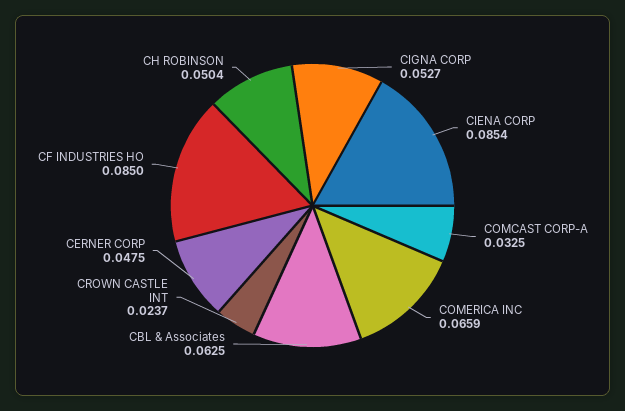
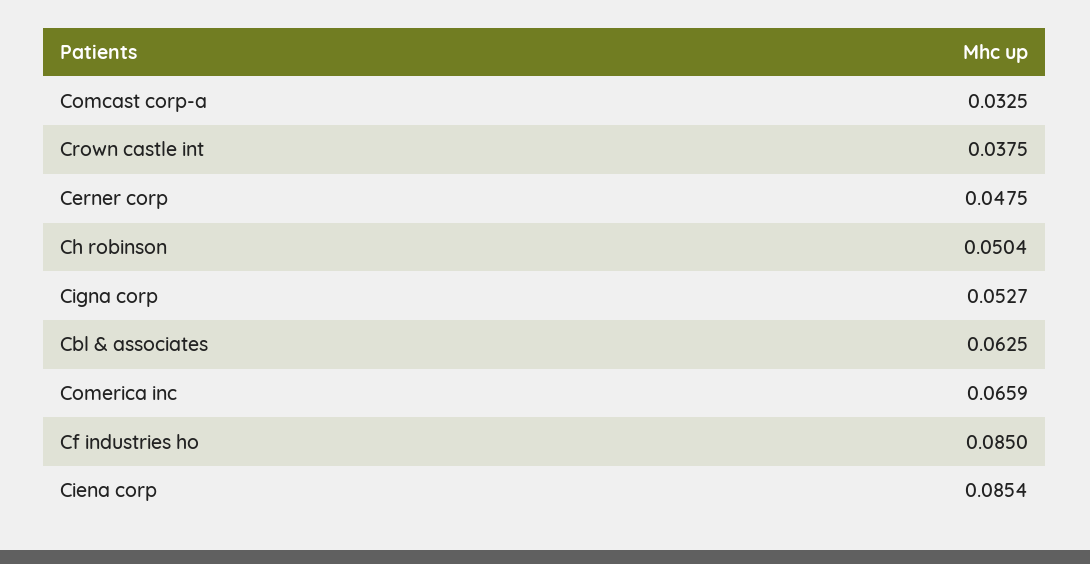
CROWN CASTLE INT: 0.0237 -> 0.0375

